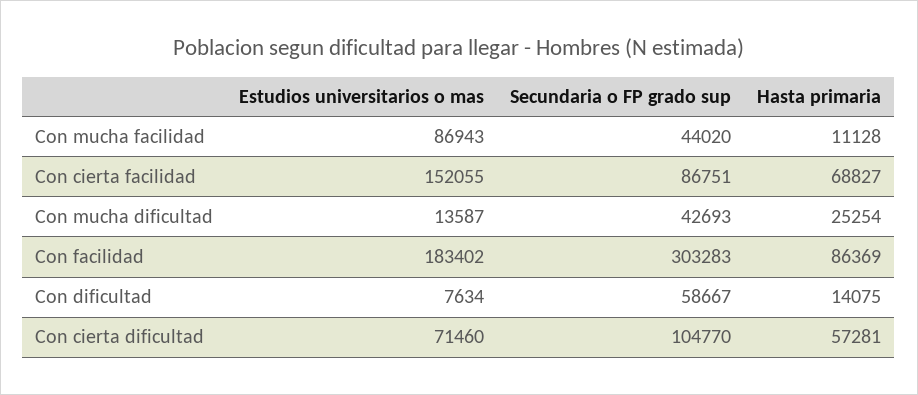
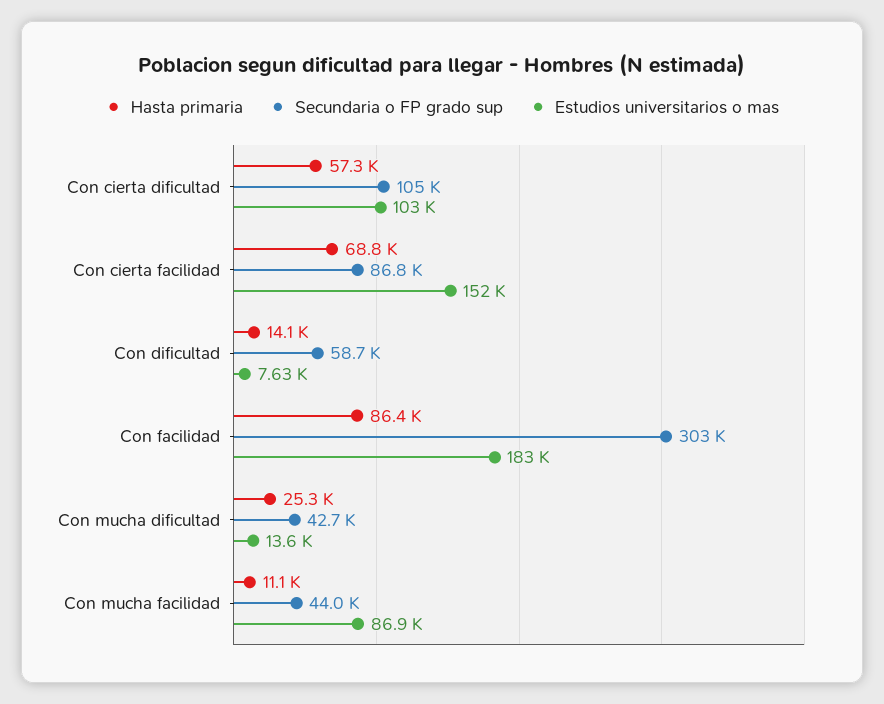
Estudios universitarios o mas, Con cierta dificultad: 71460 -> 103000

